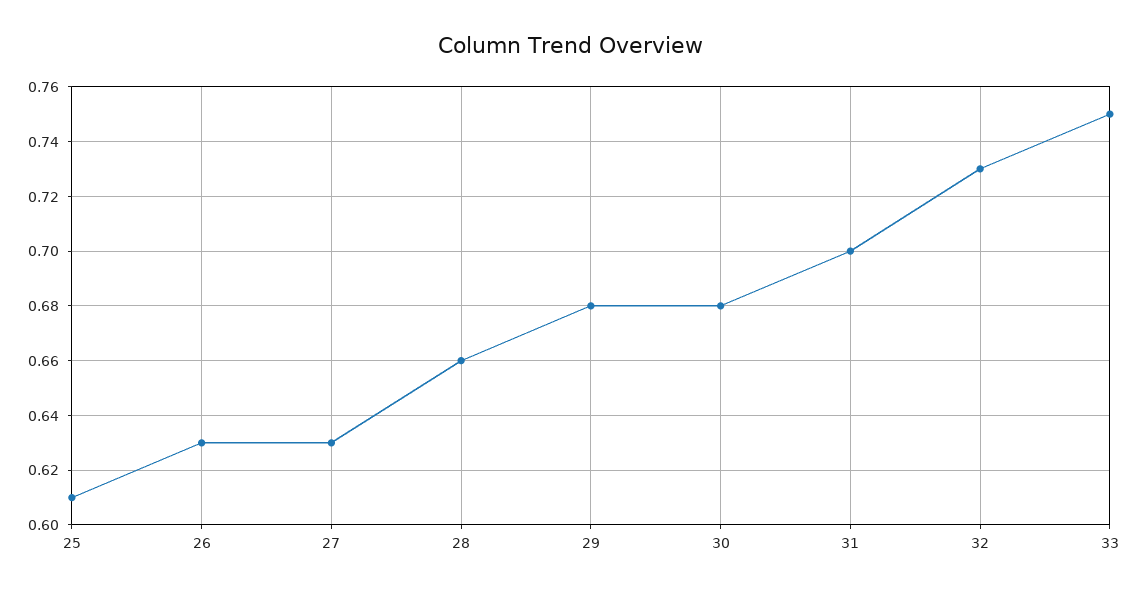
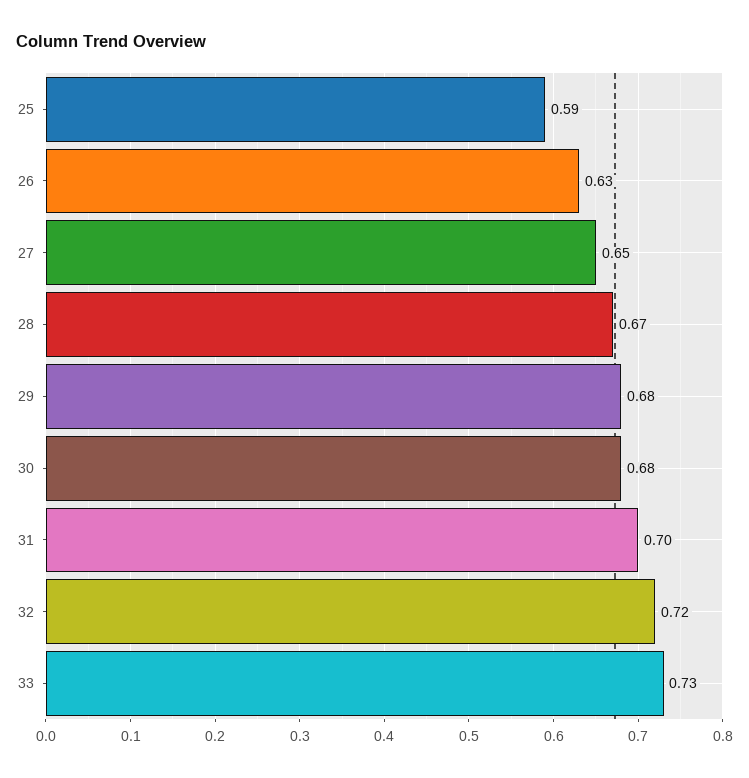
25: 0.61 -> 0.59
27: 0.63 -> 0.65
28: 0.66 -> 0.67
32: 0.73 -> 0.72
33: 0.75 -> 0.73

